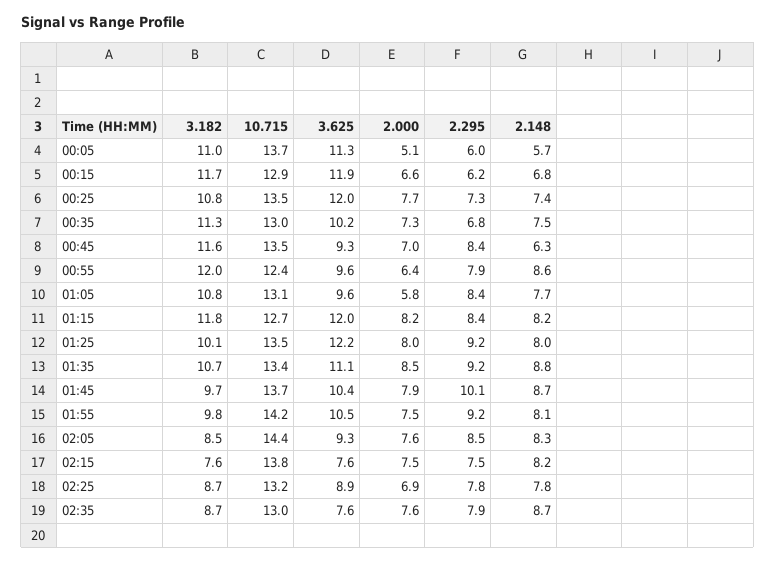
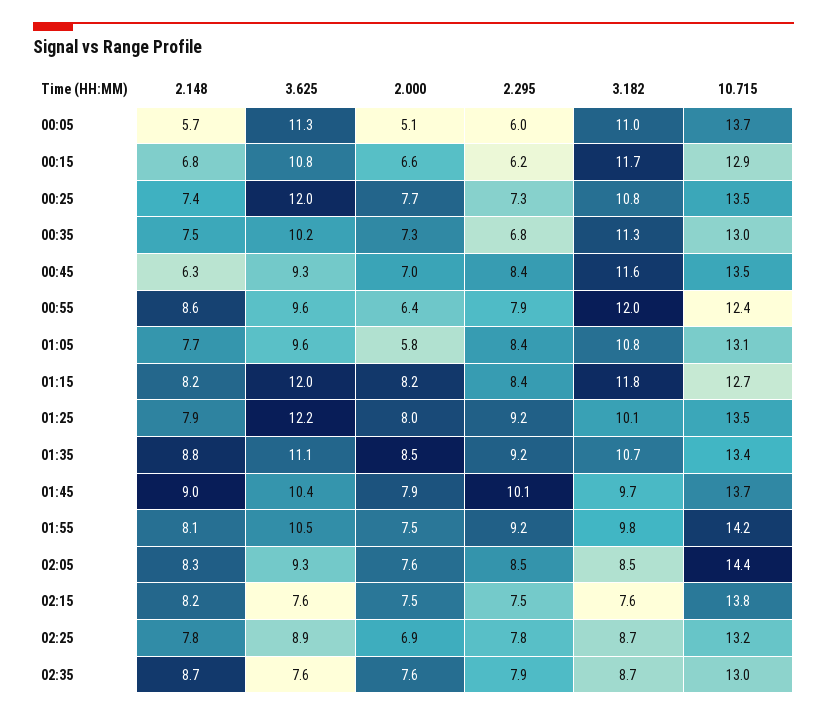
3.625, 00:15: 11.9 -> 10.8
2.148, 01:25: 8 -> 7.9
2.148, 01:45: 8.7 -> 9

